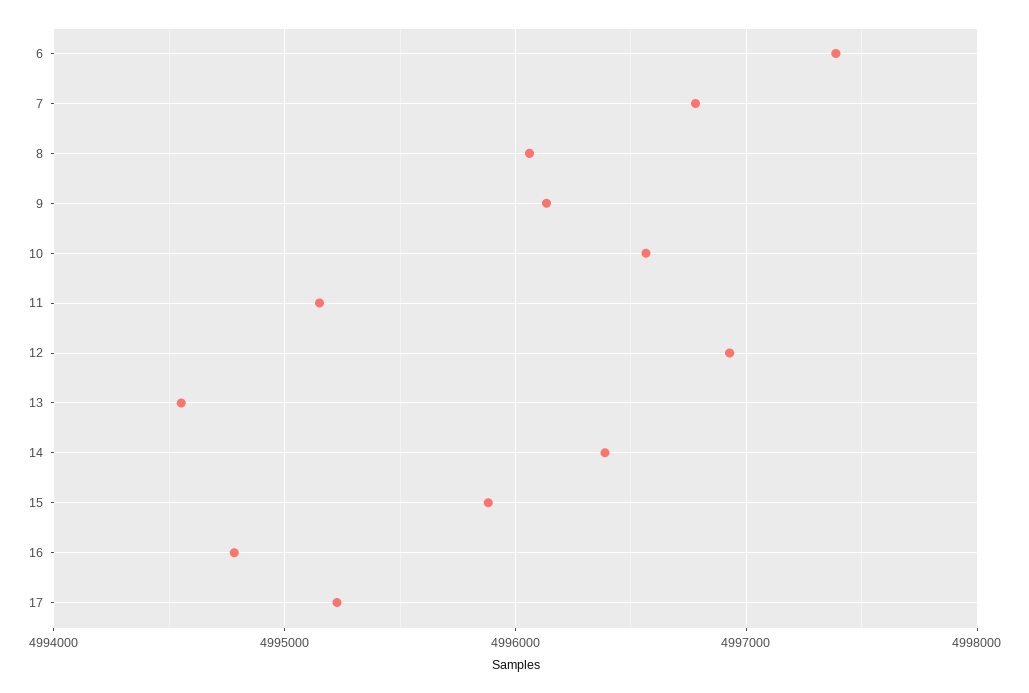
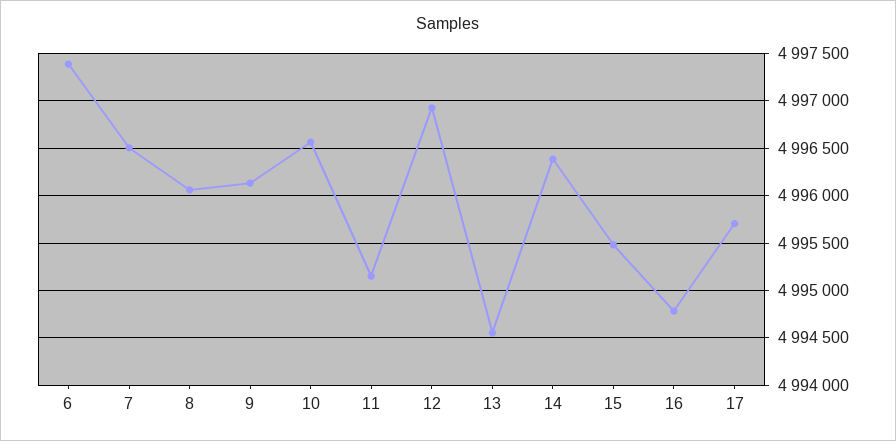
7: 4996800 -> 4996500
15: 4995900 -> 4995500
17: 4995200 -> 4995700

